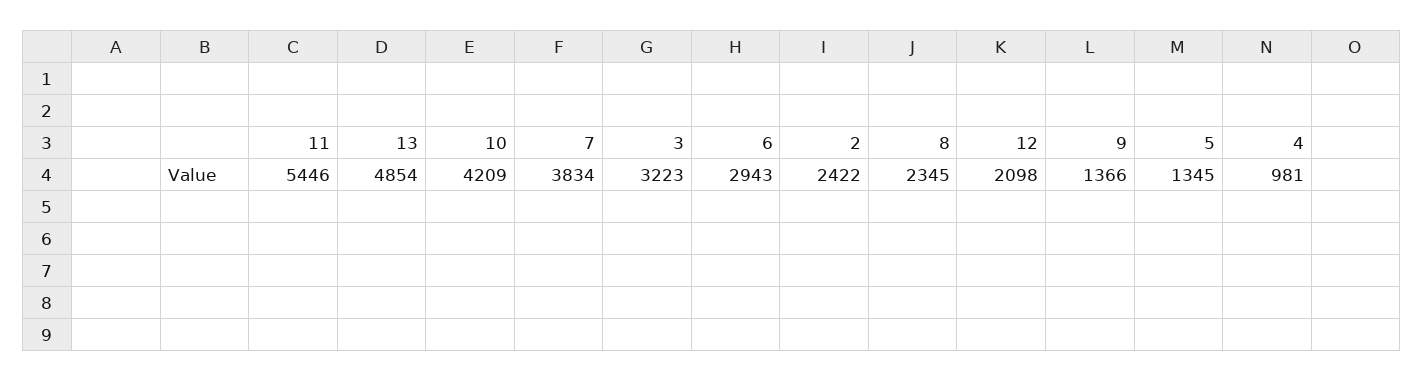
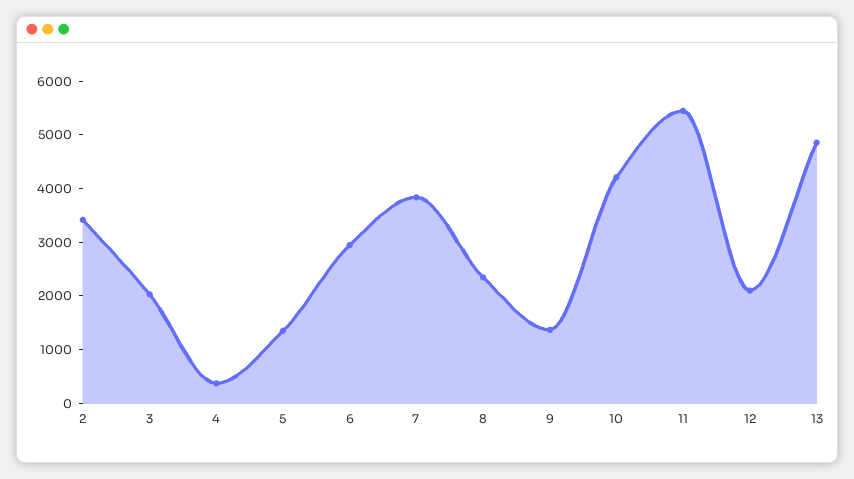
3: 3223 -> 2000
2: 2422 -> 3400
4: 981 -> 400

